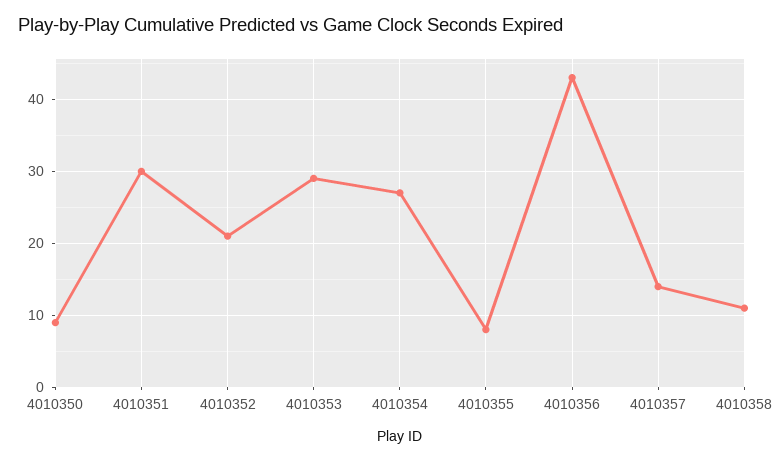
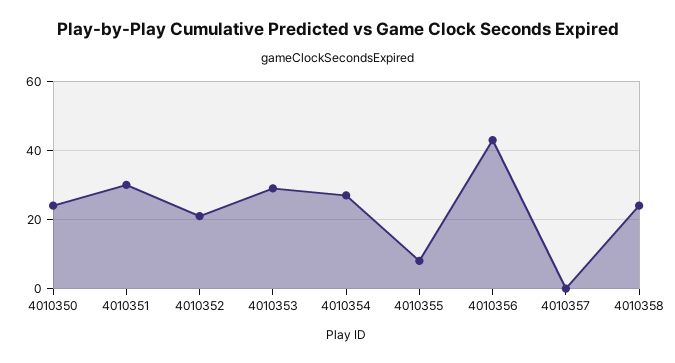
4010350: 9 -> 25
4010357: 14 -> 0
4010358: 11 -> 25

